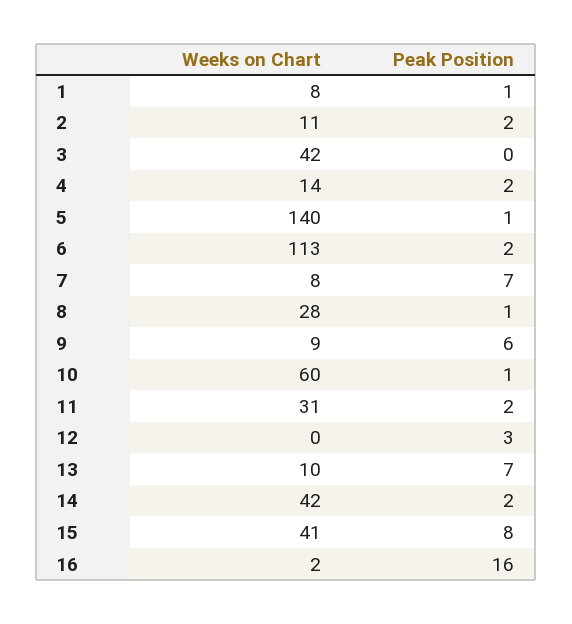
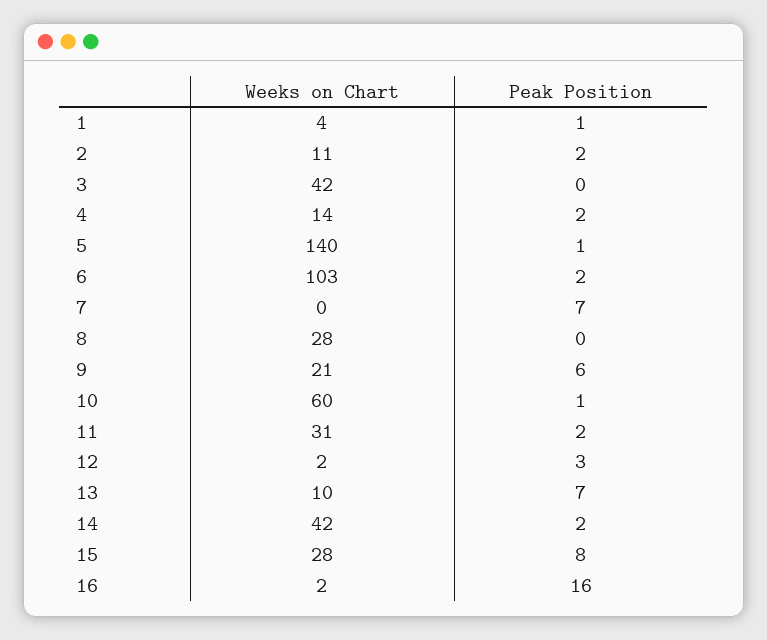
Weeks on Chart, 1: 8 -> 4
Weeks on Chart, 6: 113 -> 103
Weeks on Chart, 7: 8 -> 0
Peak Position, 8: 1 -> 0
Weeks on Chart, 9: 9 -> 21
Weeks on Chart, 12: 0 -> 2
Weeks on Chart, 15: 41 -> 28

